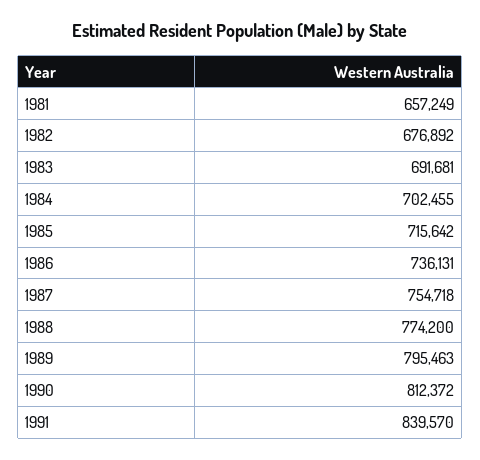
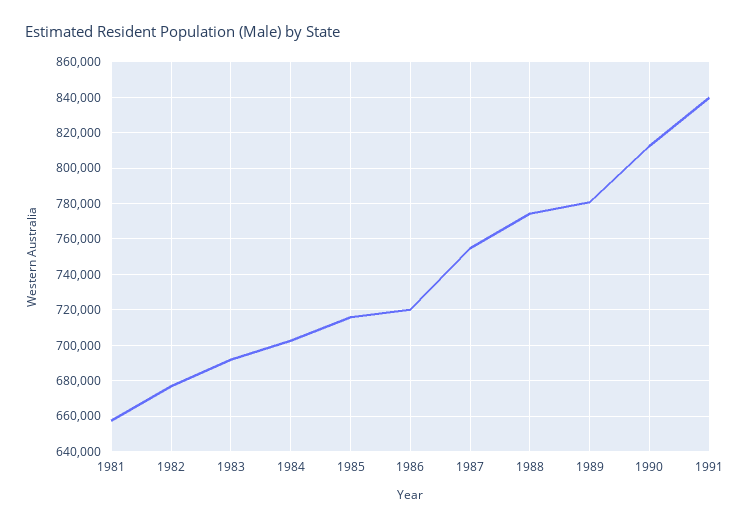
1986: 736131 -> 720000
1989: 795463 -> 780000

